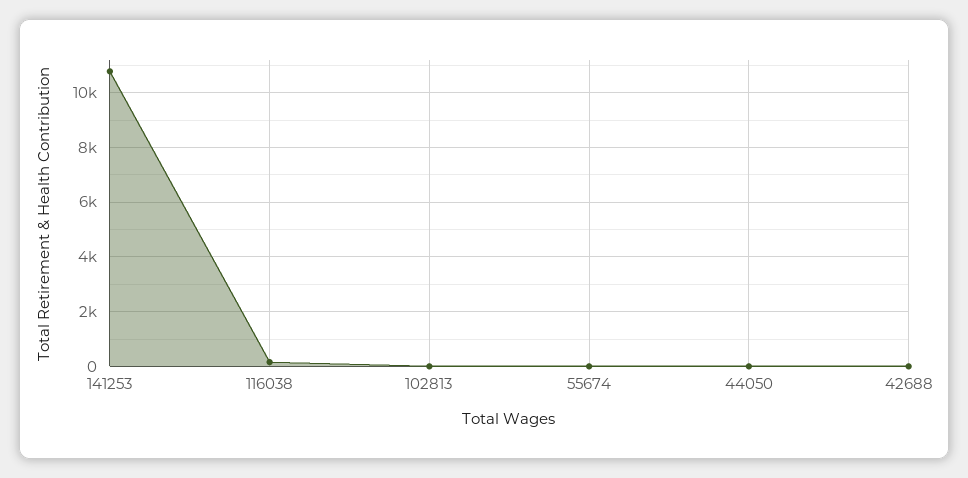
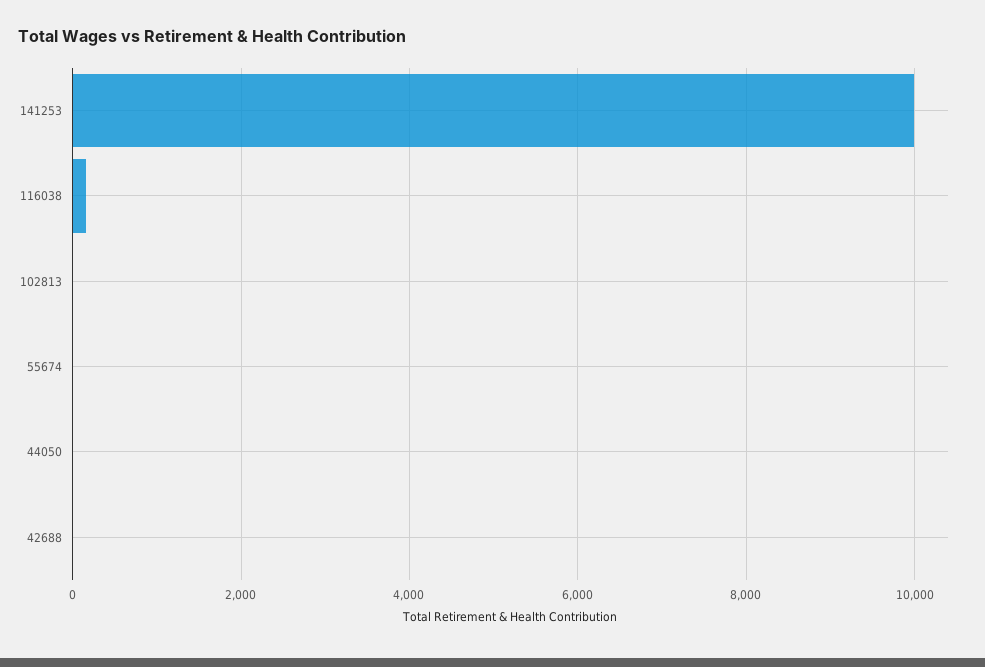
141253: 10750 -> 10000

